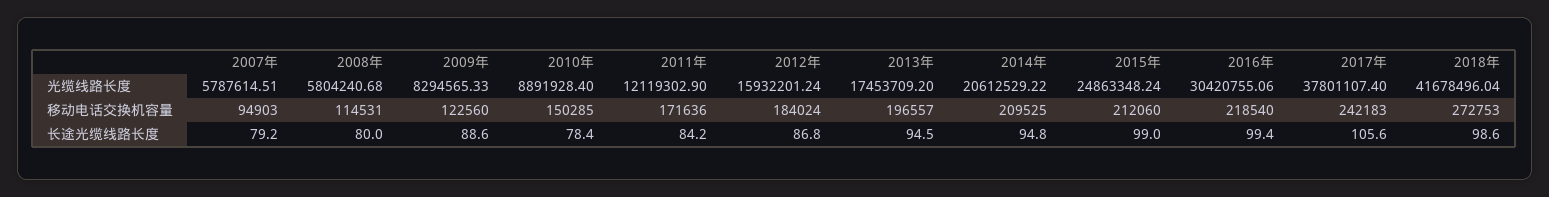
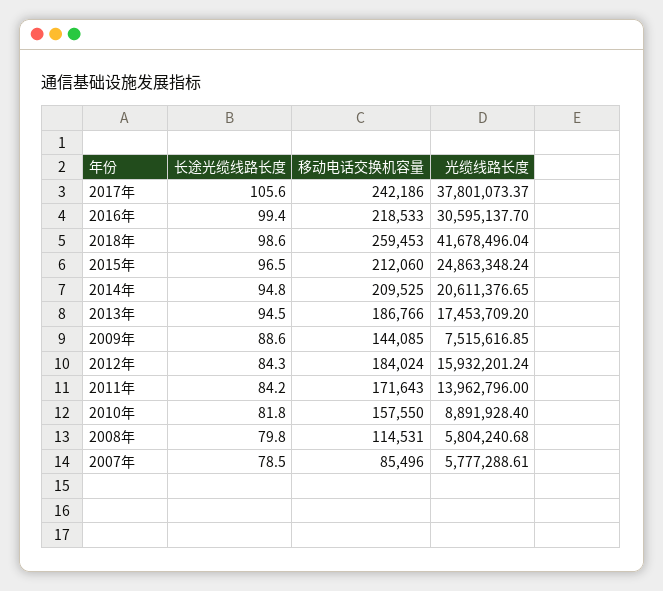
2007年, 光缆线路长度: 5787614.51 -> 5777288.61
2009年, 光缆线路长度: 8294565.33 -> 7515616.85
2011年, 光缆线路长度: 12119302.9 -> 13962796
2014年, 光缆线路长度: 20612529.22 -> 20611376.65
2016年, 光缆线路长度: 30420755.06 -> 30595137.7
2017年, 光缆线路长度: 37801107.4 -> 37801073.37
2007年, 移动电话交换机容量: 94903 -> 85496
2009年, 移动电话交换机容量: 122560 -> 144085
2010年, 移动电话交换机容量: 150285 -> 157550
2011年, 移动电话交换机容量: 171636 -> 171643
2013年, 移动电话交换机容量: 196557 -> 186766
2016年, 移动电话交换机容量: 218540 -> 218533
2017年, 移动电话交换机容量: 242183 -> 242186
2018年, 移动电话交换机容量: 272753 -> 259453
2007年, 长途光缆线路长度: 79.2 -> 78.5
2008年, 长途光缆线路长度: 80 -> 79.8
2010年, 长途光缆线路长度: 78.4 -> 81.8
2012年, 长途光缆线路长度: 86.8 -> 84.3
2015年, 长途光缆线路长度: 99 -> 96.5

